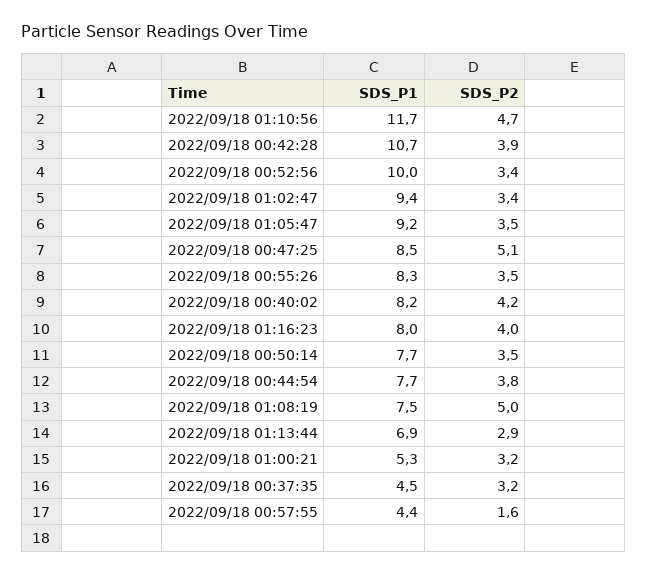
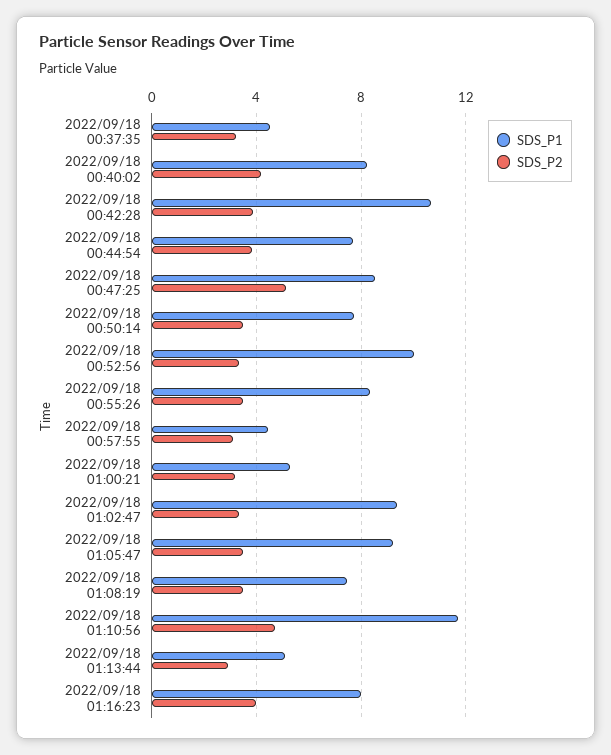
SDS_P2, 2022/09/18 01:08:19: 5 -> 3.5
SDS_P1, 2022/09/18 01:13:44: 6.9 -> 5
SDS_P2, 2022/09/18 00:57:55: 1.6 -> 3

